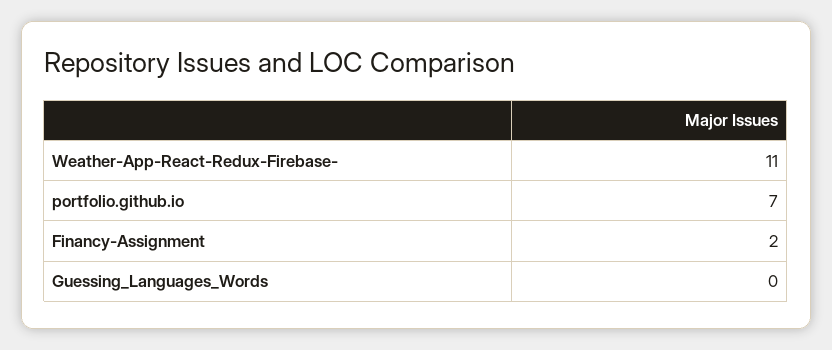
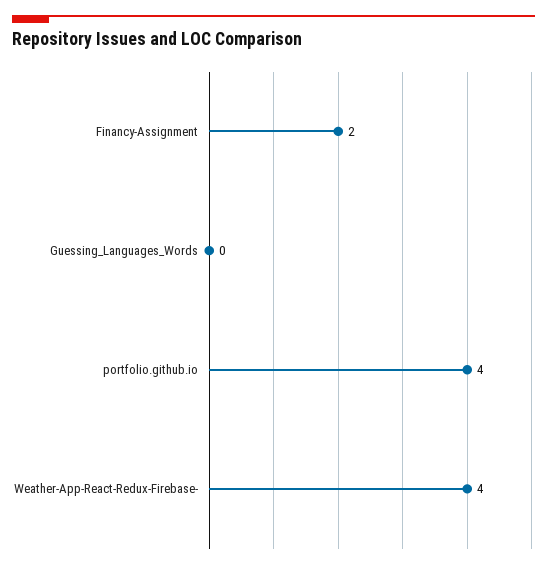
Weather-App-React-Redux-Firebase-: 11 -> 4
portfolio.github.io: 7 -> 4

